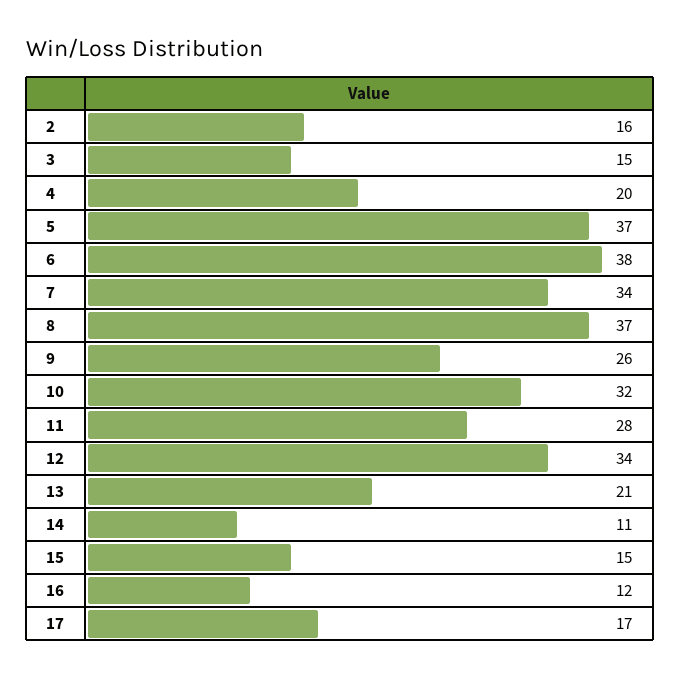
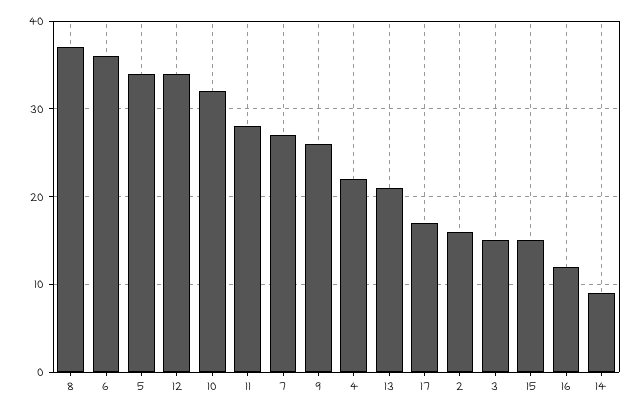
4: 20 -> 22
5: 37 -> 34
6: 38 -> 36
7: 34 -> 27
14: 11 -> 9

